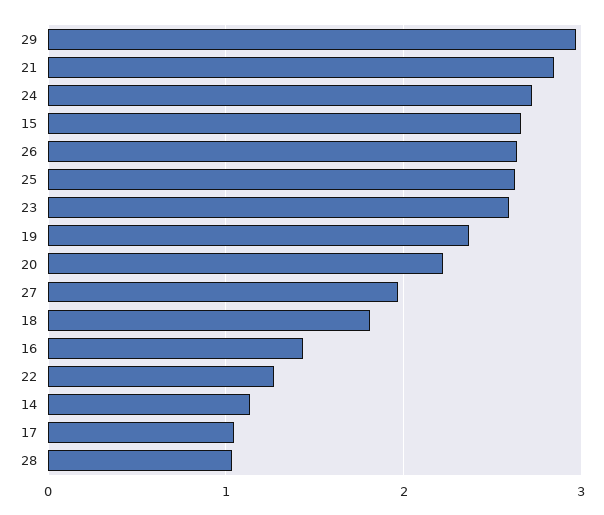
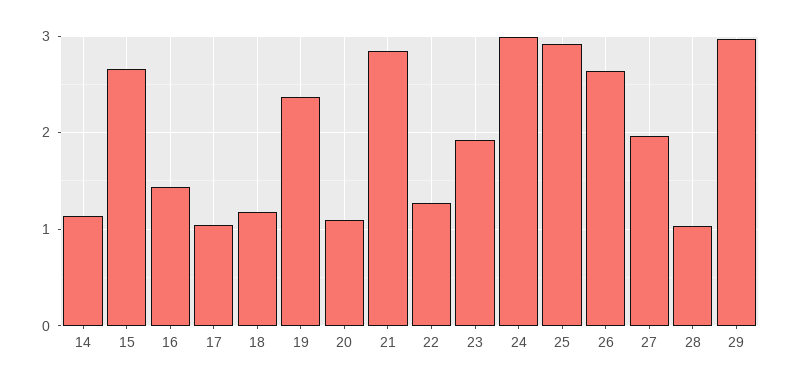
24: 2.7 -> 3
25: 2.6 -> 2.9
23: 2.6 -> 1.9
20: 2.2 -> 1.1
18: 1.8 -> 1.2

